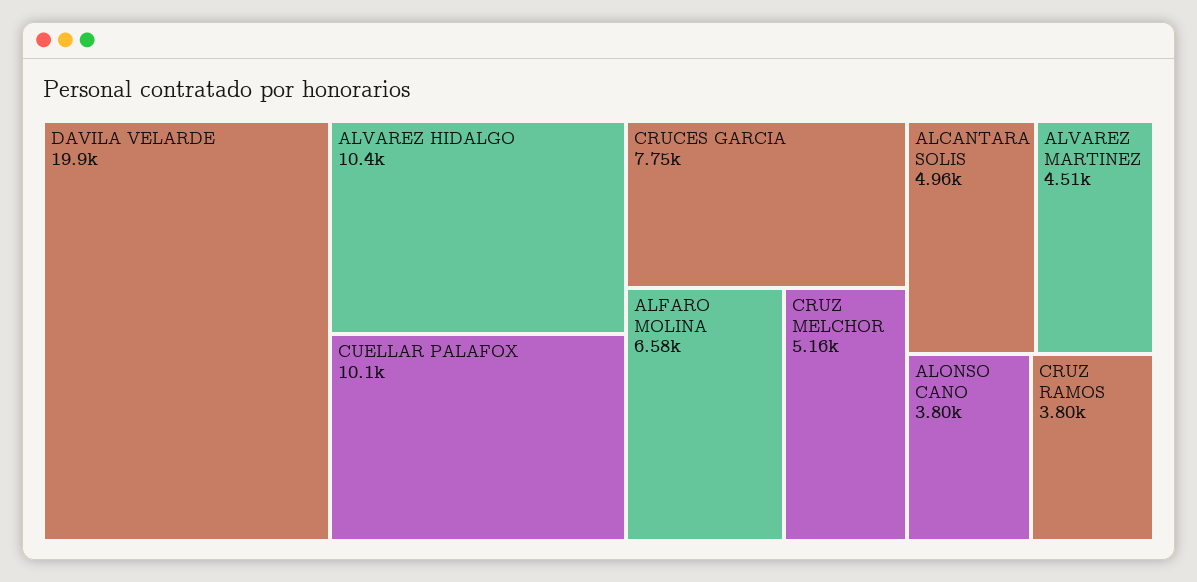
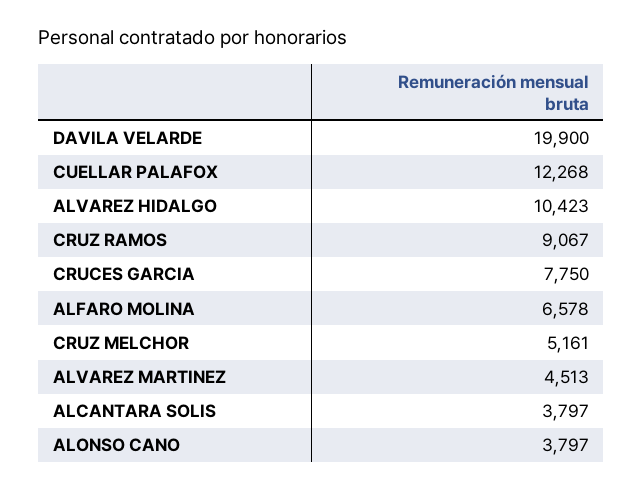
CUELLAR PALAFOX: 10100 -> 12268
ALCANTARA SOLIS: 4960 -> 3797
CRUZ RAMOS: 3800 -> 9067

